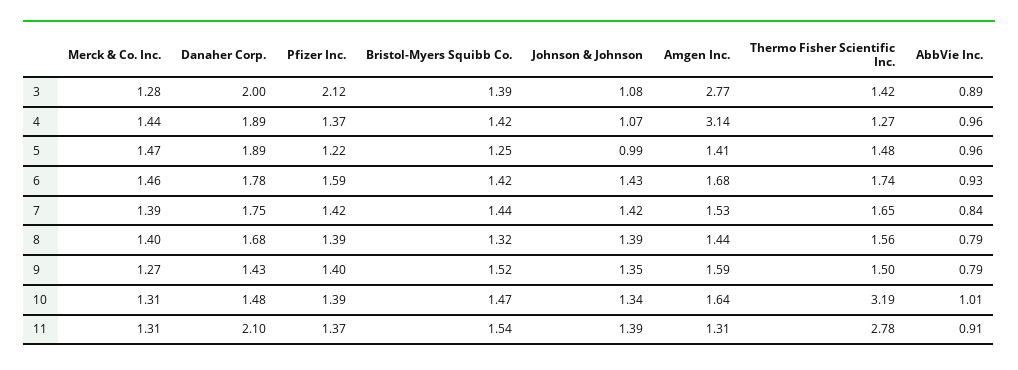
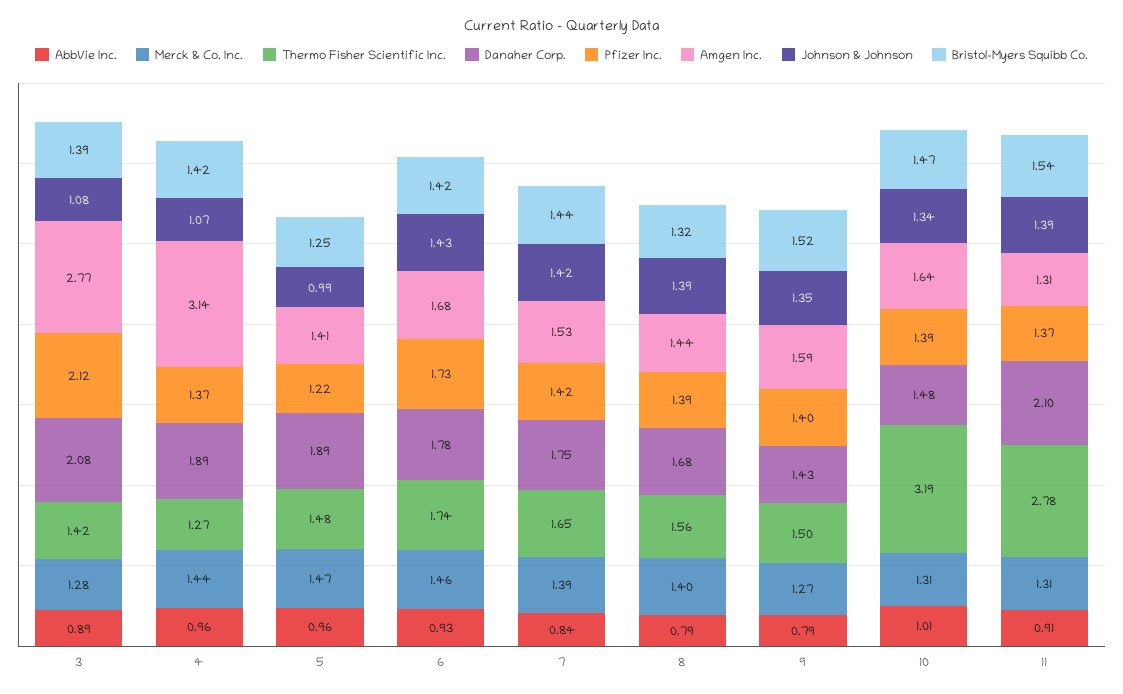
Danaher Corp., 3: 2 -> 2.08
Pfizer Inc., 6: 1.59 -> 1.73

